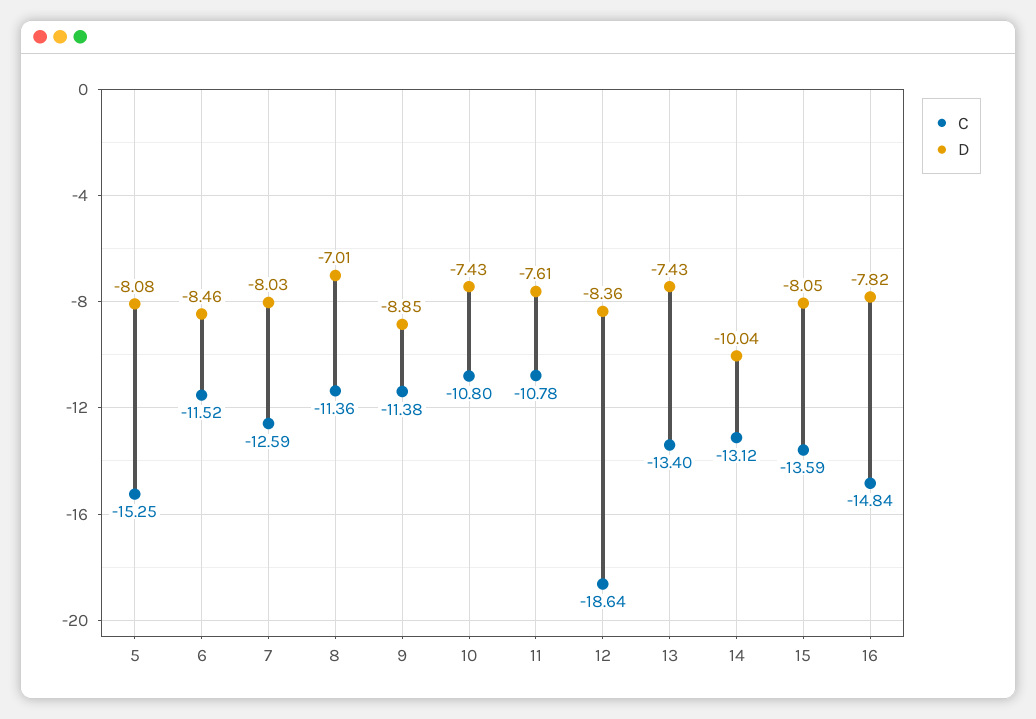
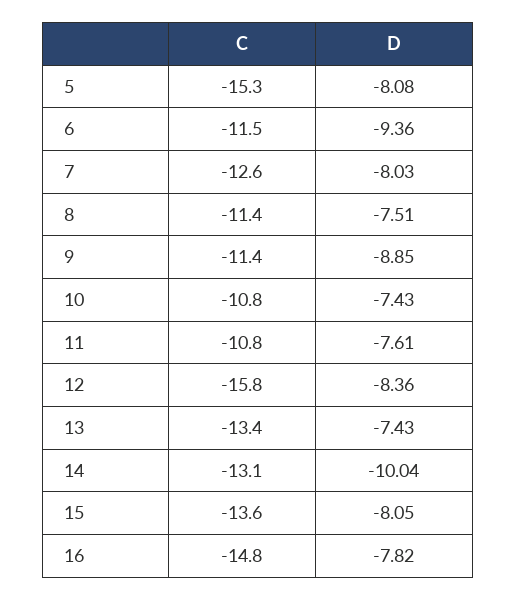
D, 6: -8.46 -> -9.36
D, 8: -7.01 -> -7.51
C, 12: -18.64 -> -15.8

